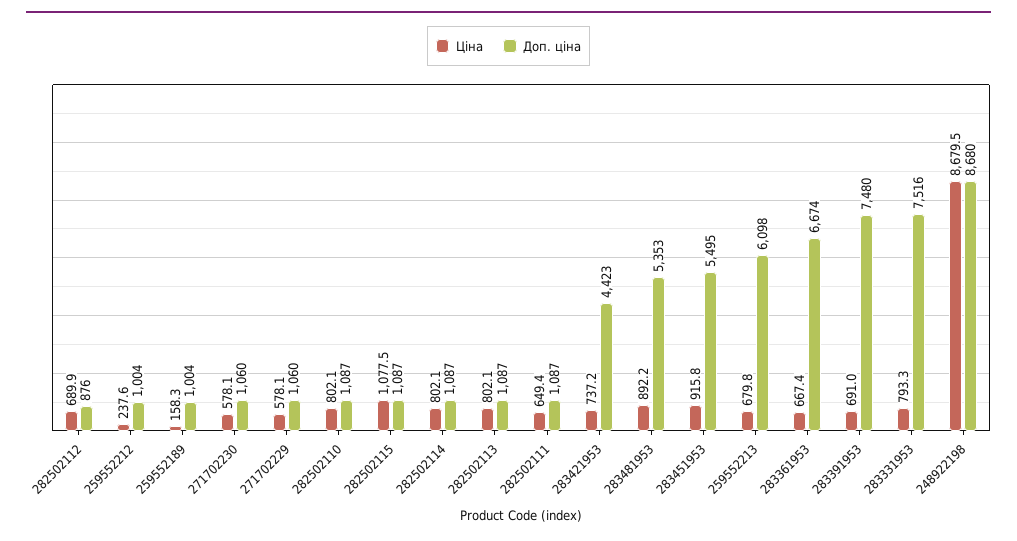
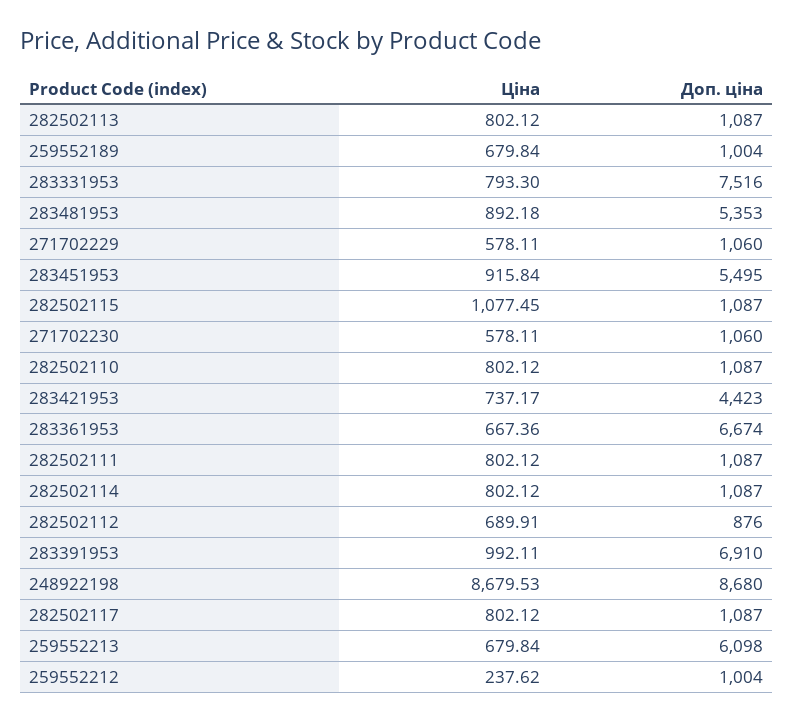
Ціна, 259552189: 158.3 -> 679.84
Ціна, 282502111: 649.4 -> 802.12
Ціна, 283391953: 691 -> 992.11
Доп. ціна, 283391953: 7480 -> 6910
Ціна, 282502117: none -> 802.12
Доп. ціна, 282502117: none -> 1087

